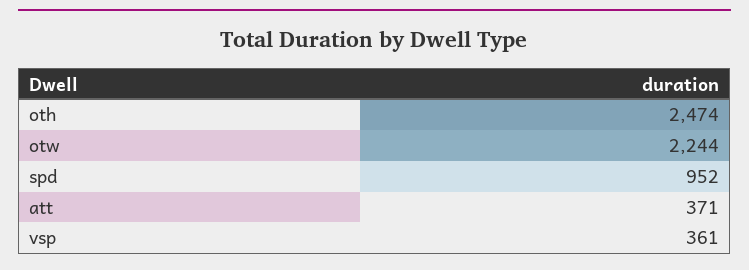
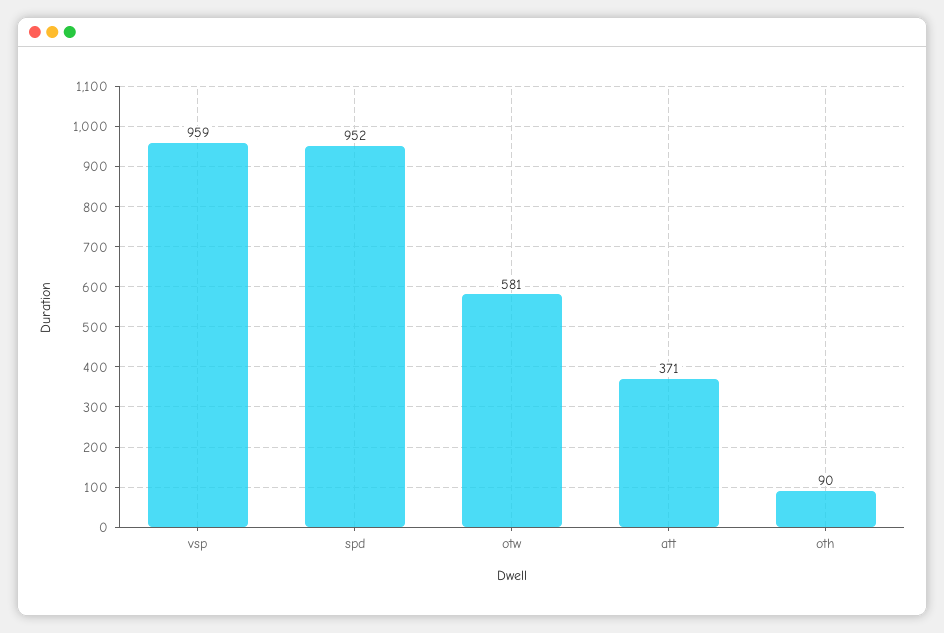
oth: 2474 -> 90
otw: 2244 -> 581
vsp: 361 -> 959

